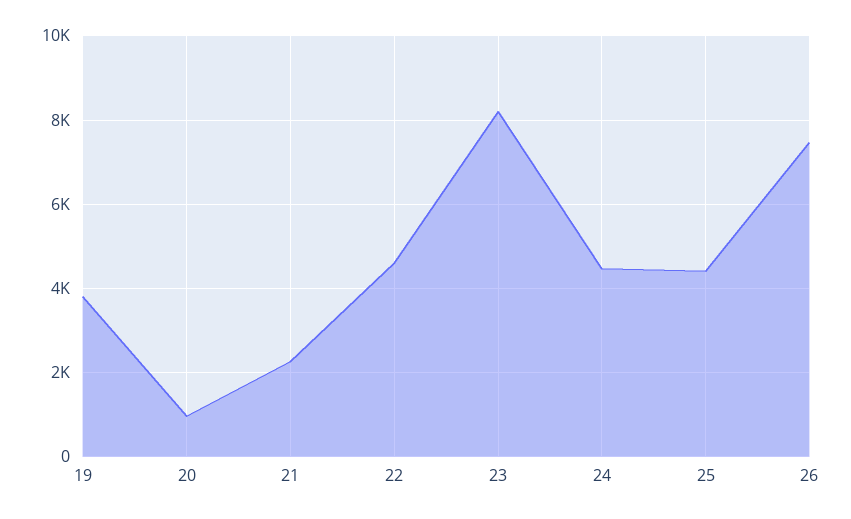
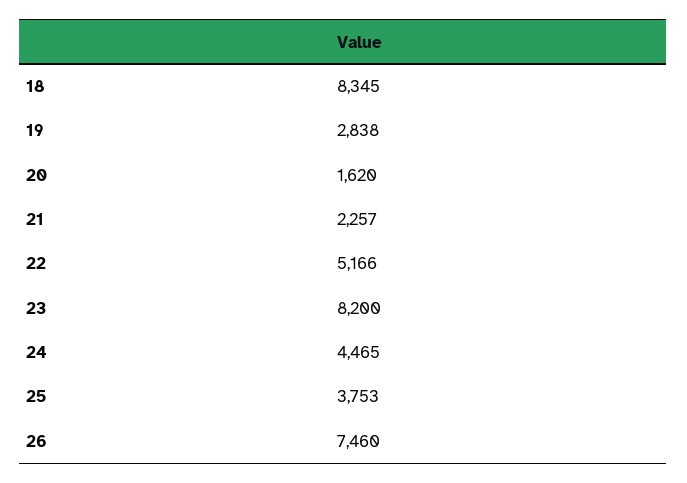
19: 3800 -> 2838
20: 1000 -> 1620
22: 4600 -> 5166
25: 4400 -> 3753
18: none -> 8345

